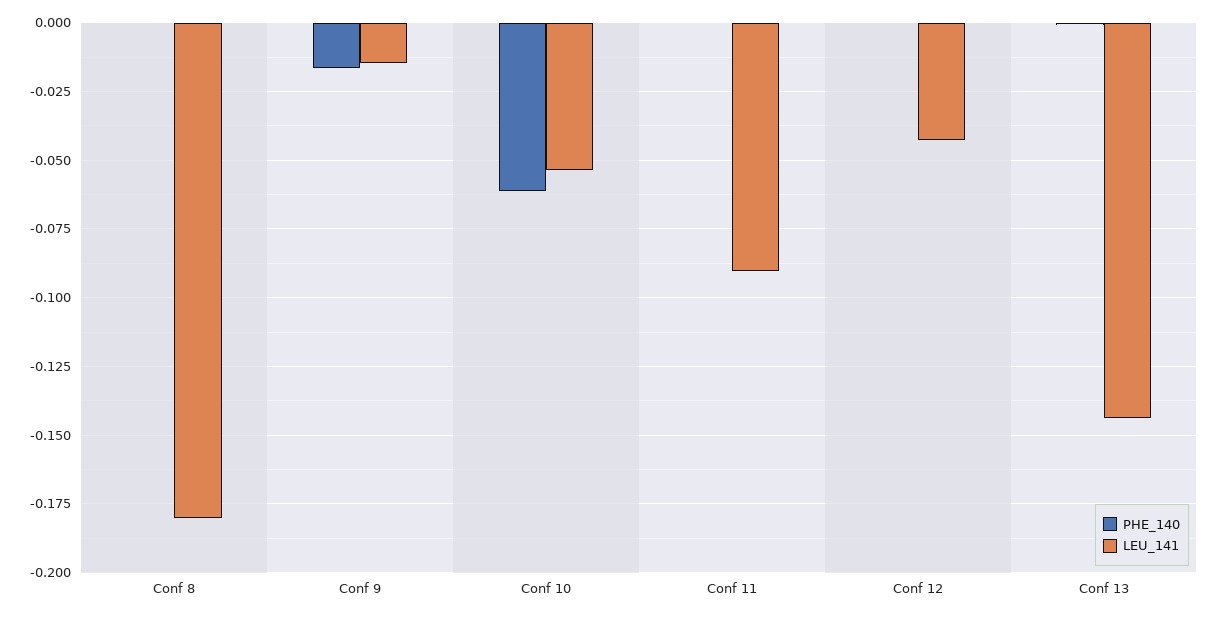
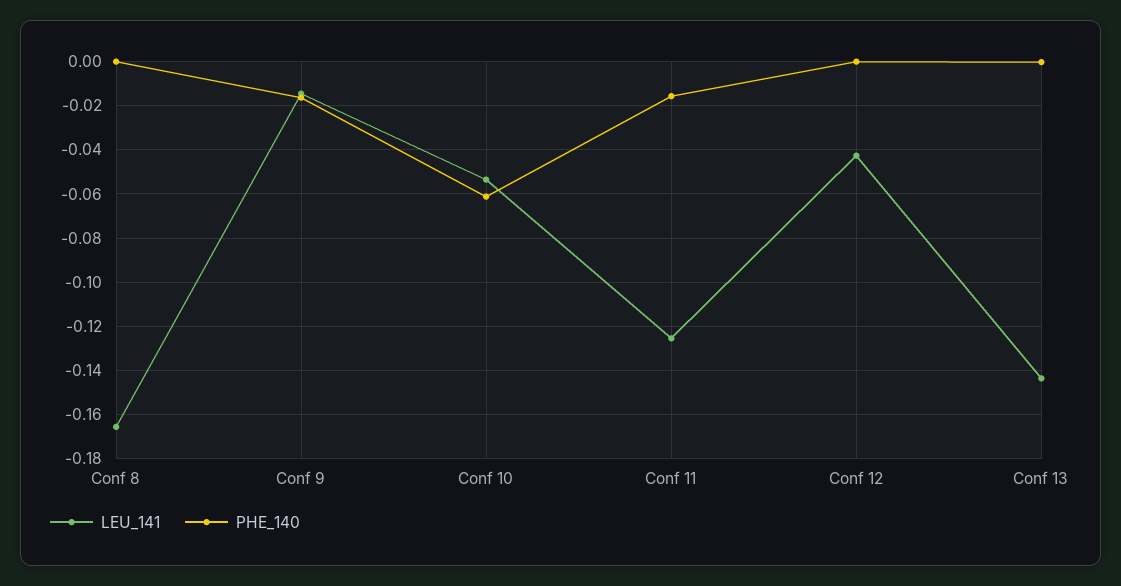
LEU_141, Conf 8: -0.18 -> -0.165
PHE_140, Conf 11: 0 -> -0.015
LEU_141, Conf 11: -0.09 -> -0.125

